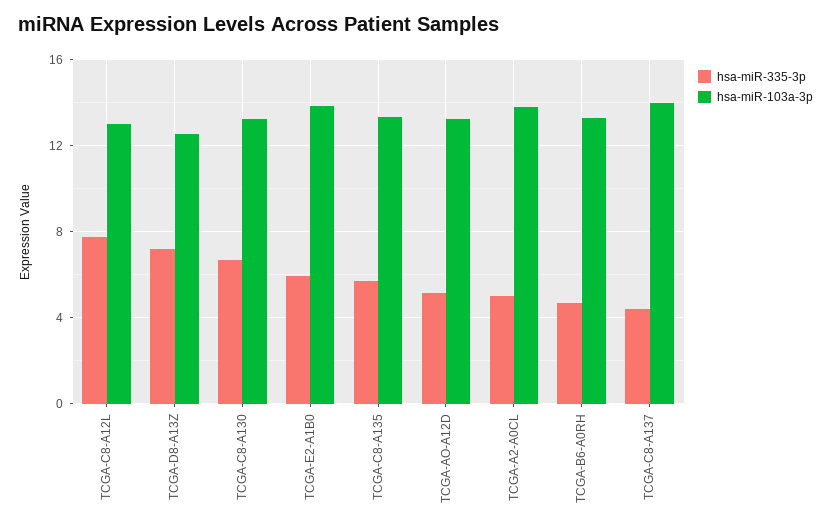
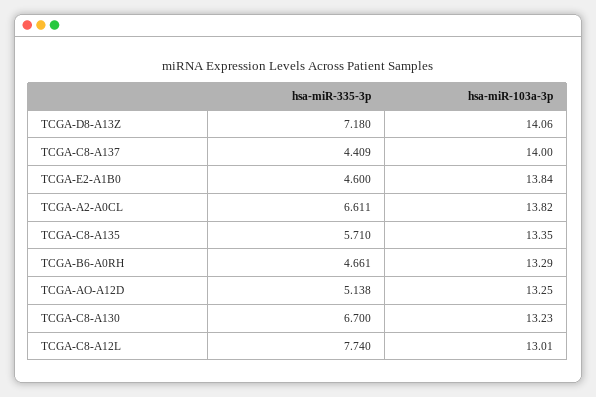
hsa-miR-103a-3p, TCGA-D8-A13Z: 12.5 -> 14.06
hsa-miR-335-3p, TCGA-E2-A1B0: 6 -> 4.6
hsa-miR-335-3p, TCGA-A2-A0CL: 5 -> 6.611

